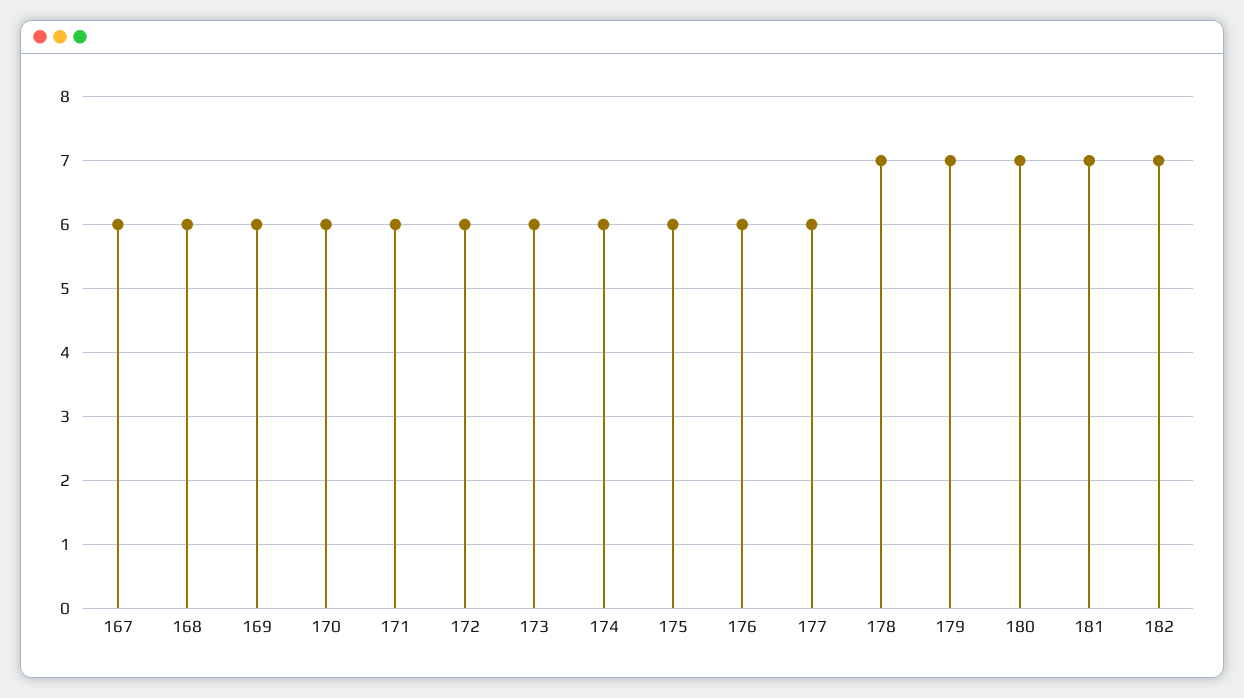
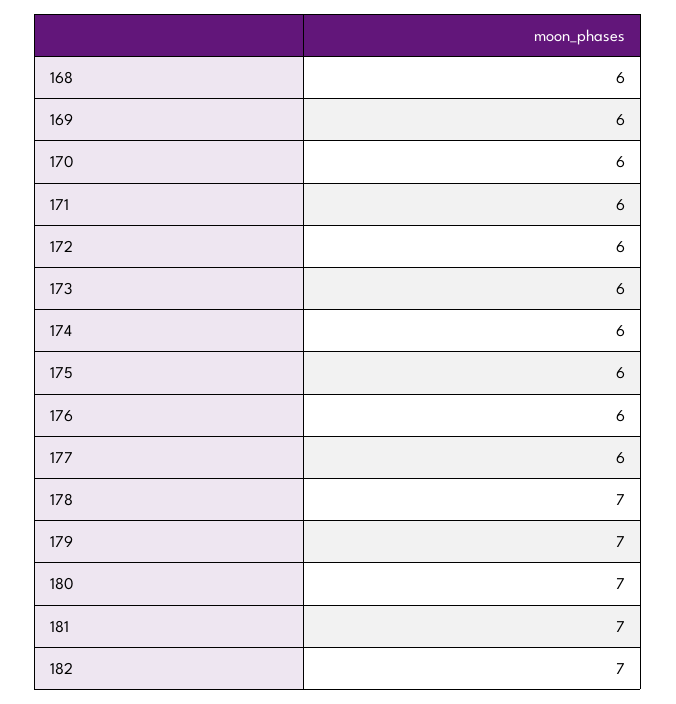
167: 6 -> none

